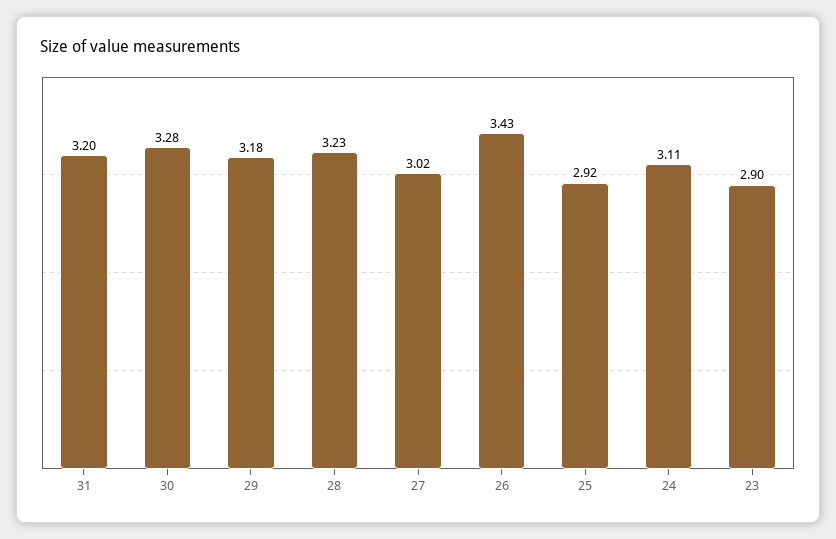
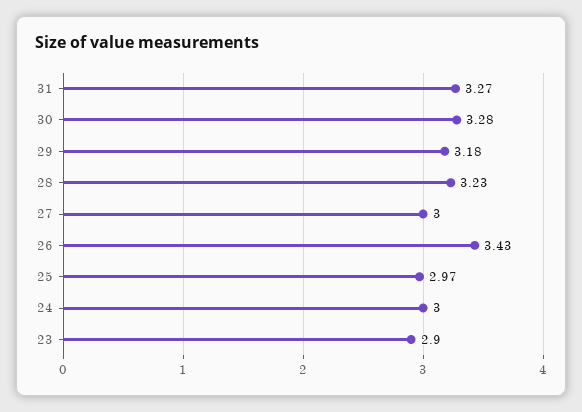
31: 3.2 -> 3.27
27: 3.02 -> 3
25: 2.92 -> 2.97
24: 3.11 -> 3

